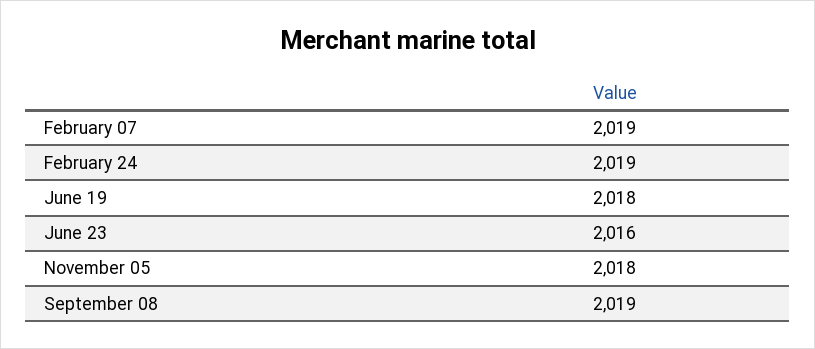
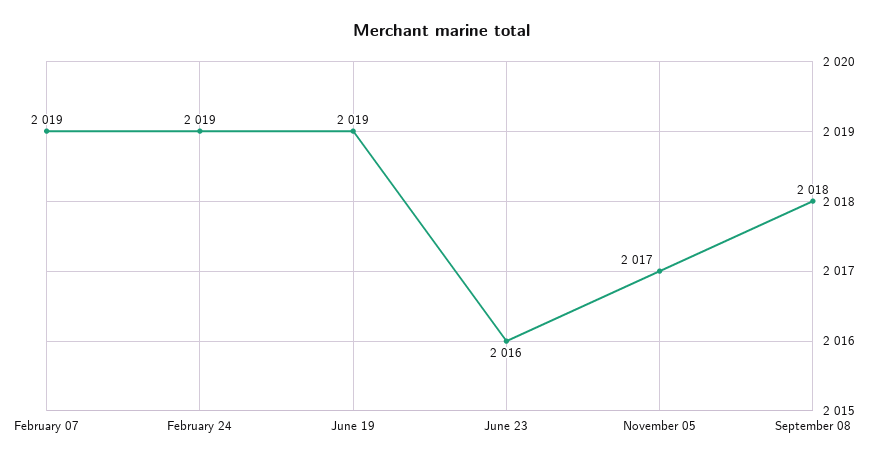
June 19: 2018 -> 2019
November 05: 2018 -> 2017
September 08: 2019 -> 2018

